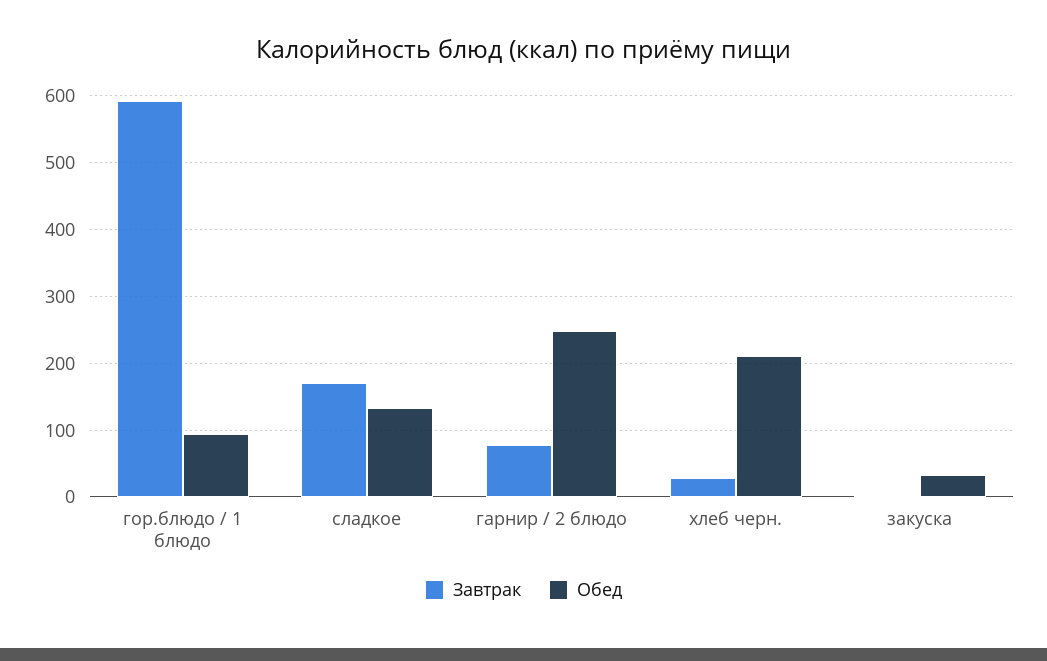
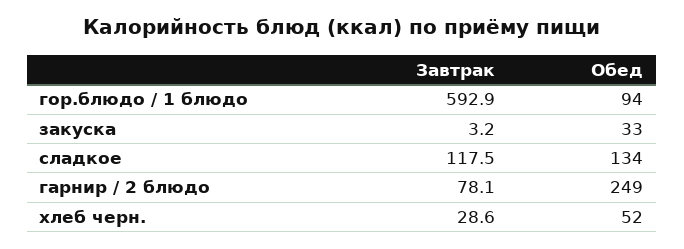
Завтрак, сладкое: 170 -> 117.5
Обед, хлеб черн.: 210 -> 52

